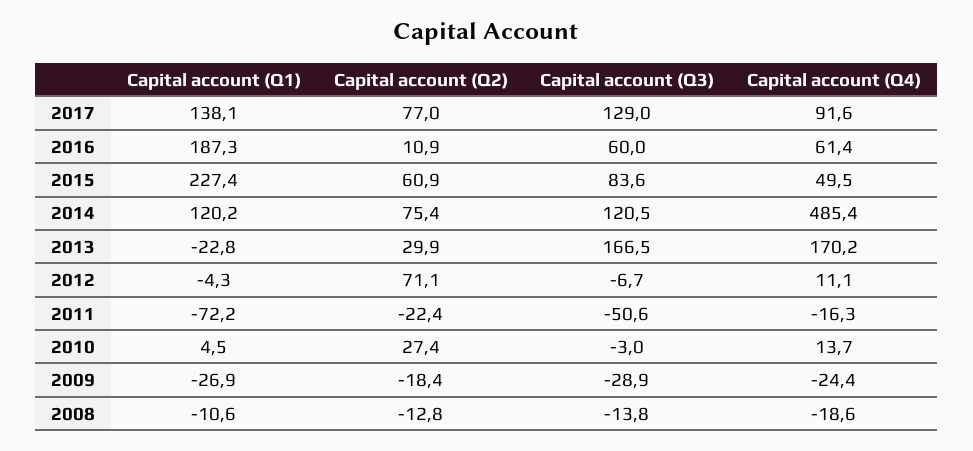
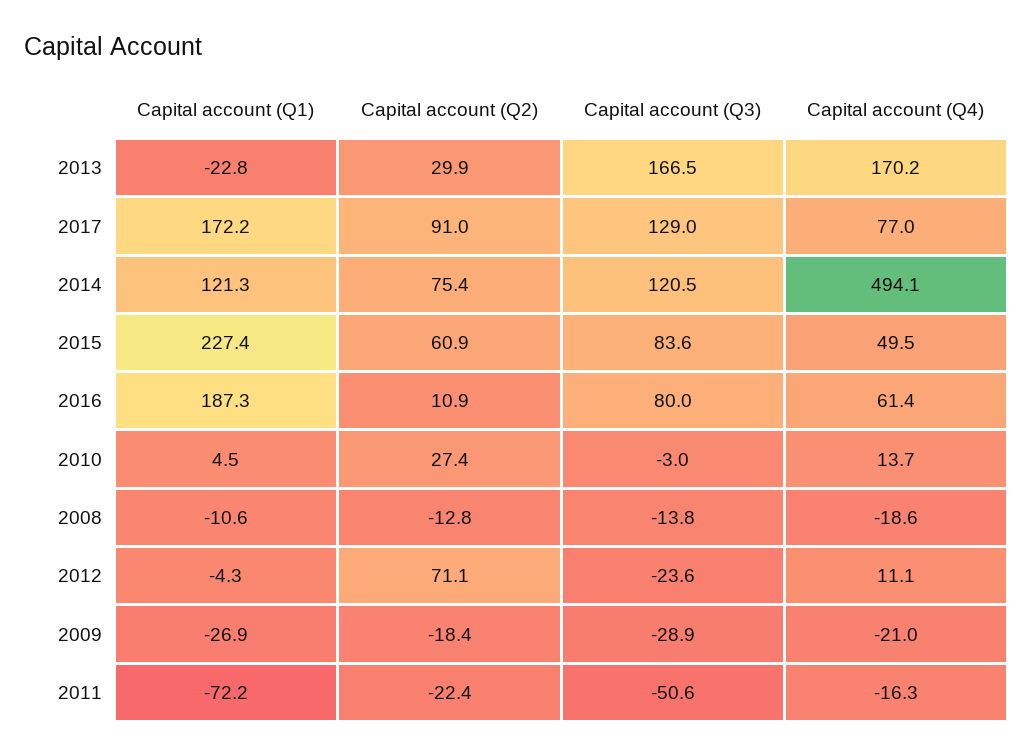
Capital account (Q1), 2017: 138.1 -> 172.2
Capital account (Q2), 2017: 77 -> 91
Capital account (Q4), 2017: 91.6 -> 77
Capital account (Q3), 2016: 60 -> 80
Capital account (Q1), 2014: 120.2 -> 121.3
Capital account (Q4), 2014: 485.4 -> 494.1
Capital account (Q3), 2012: -6.7 -> -23.6
Capital account (Q4), 2009: -24.4 -> -21

